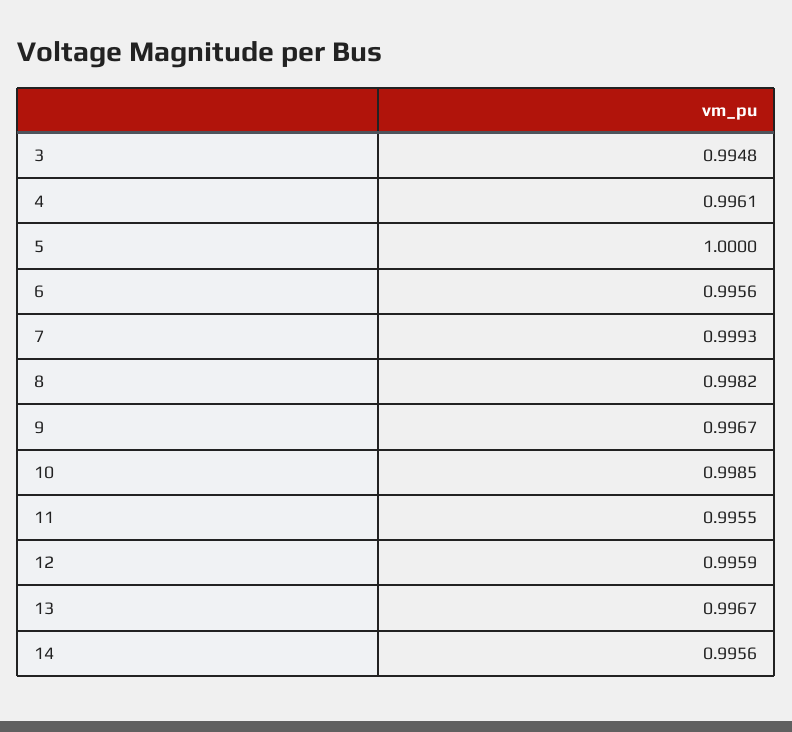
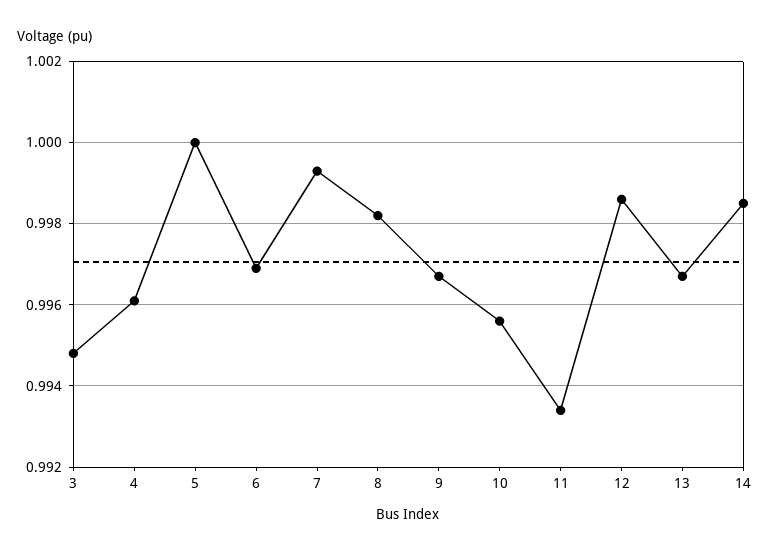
6: 0.9956 -> 0.997
10: 0.9985 -> 0.9955
11: 0.9955 -> 0.9935
12: 0.9959 -> 0.9985
14: 0.9956 -> 0.9985

